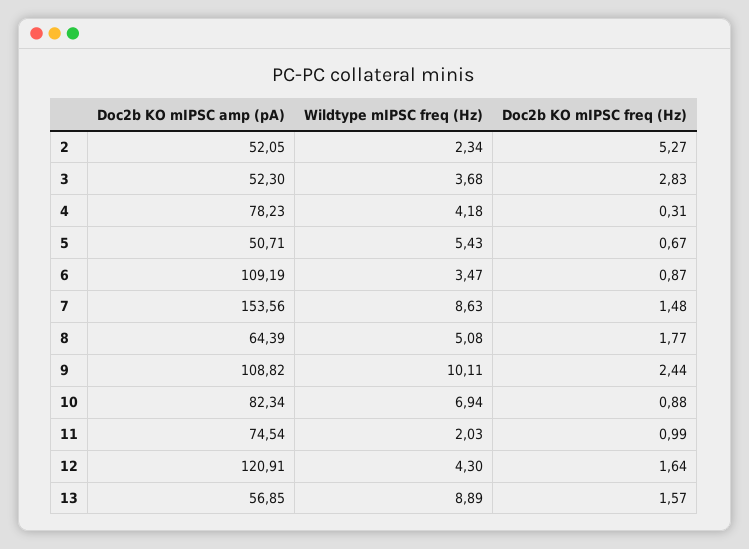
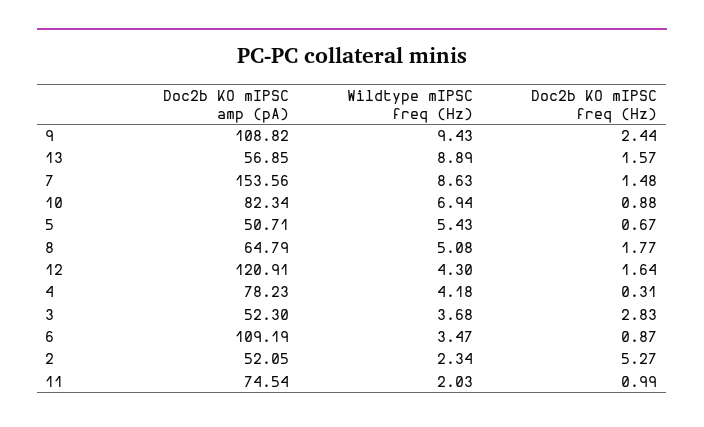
Doc2b KO mIPSC amp (pA), 8: 64.39 -> 64.79
Wildtype mIPSC freq (Hz), 9: 10.11 -> 9.43

